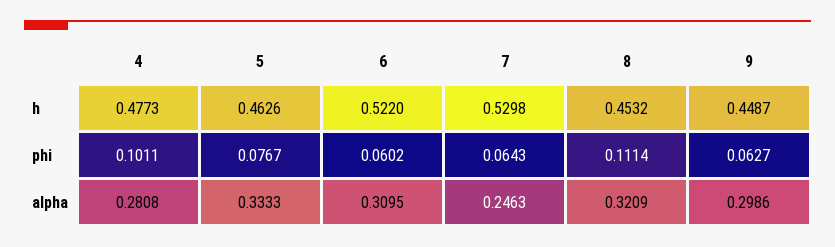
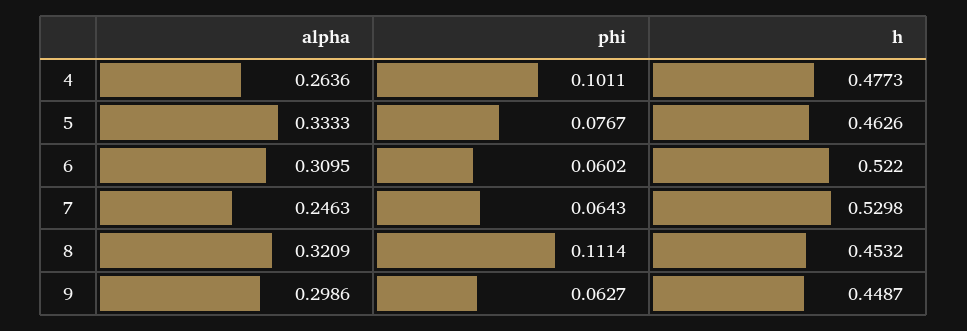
4, alpha: 0.2808 -> 0.2636

